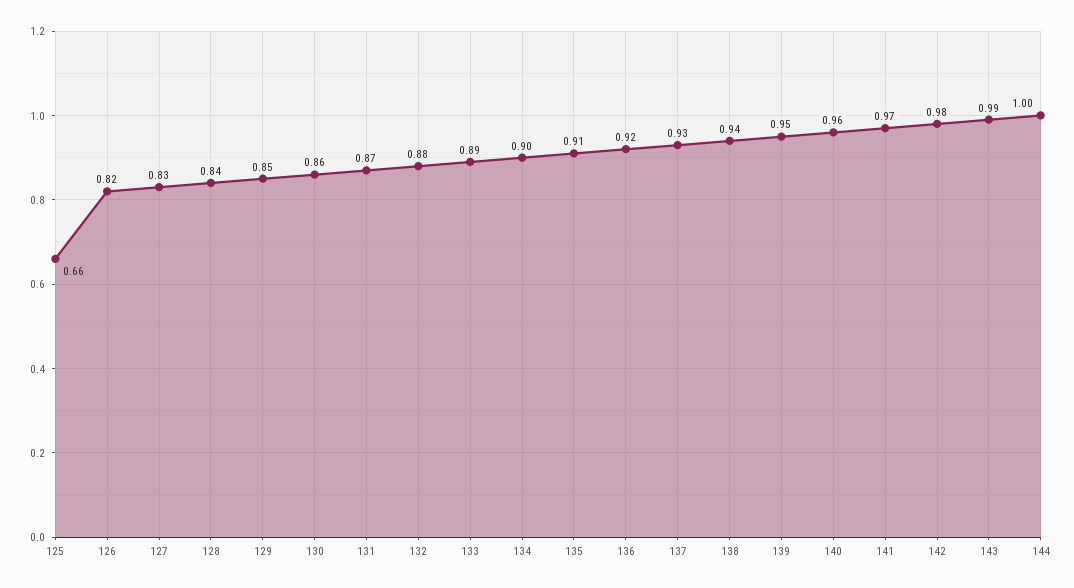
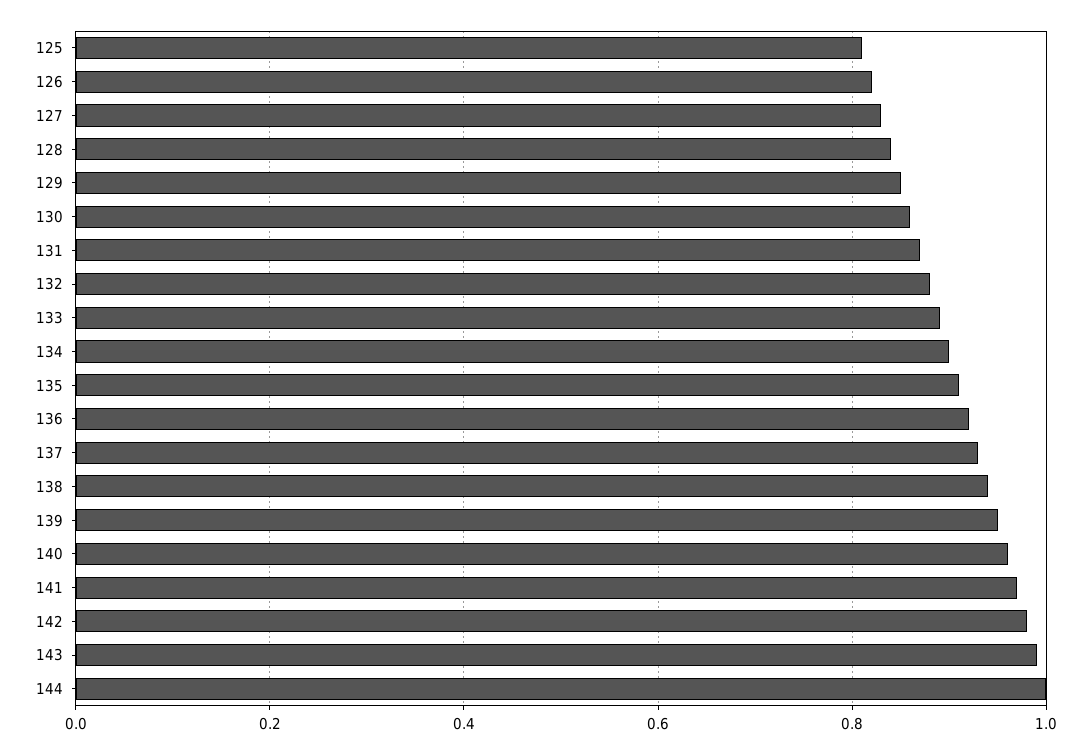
125: 0.66 -> 0.8

